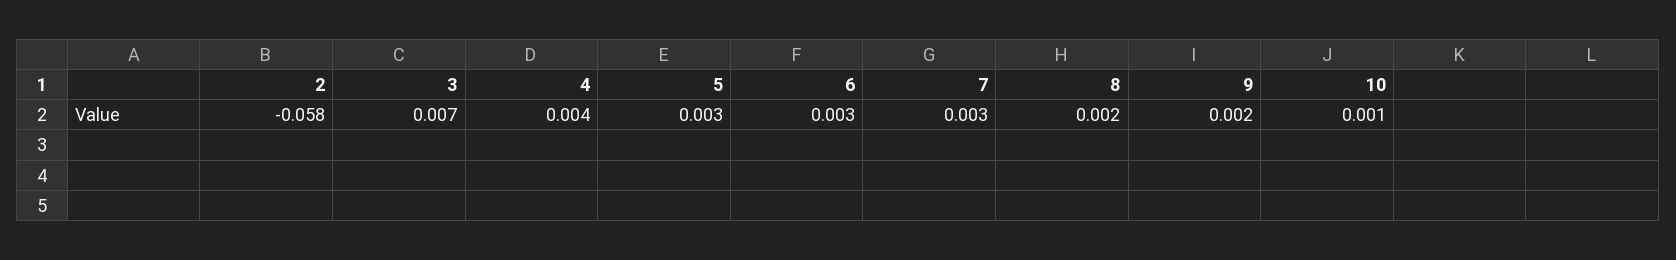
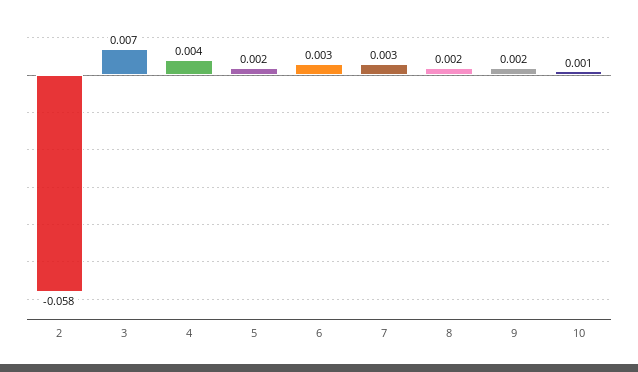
5: 0.003 -> 0.002

